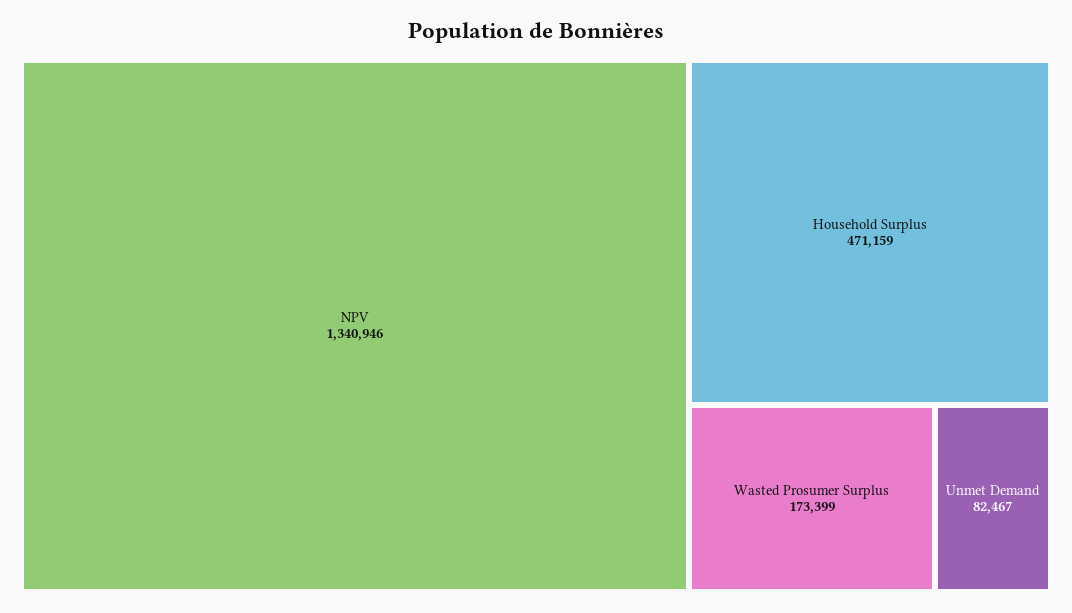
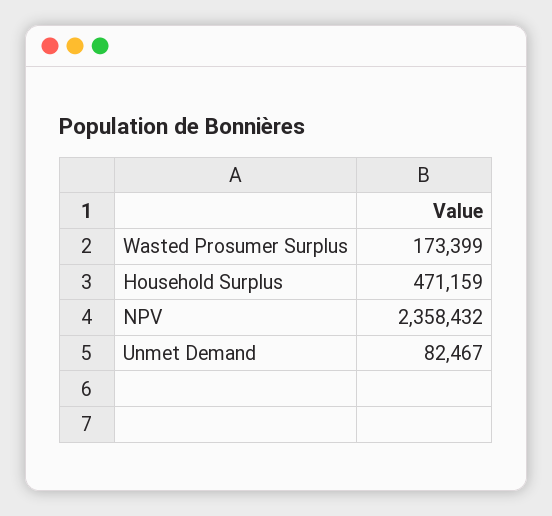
NPV: 1340946 -> 2358432

